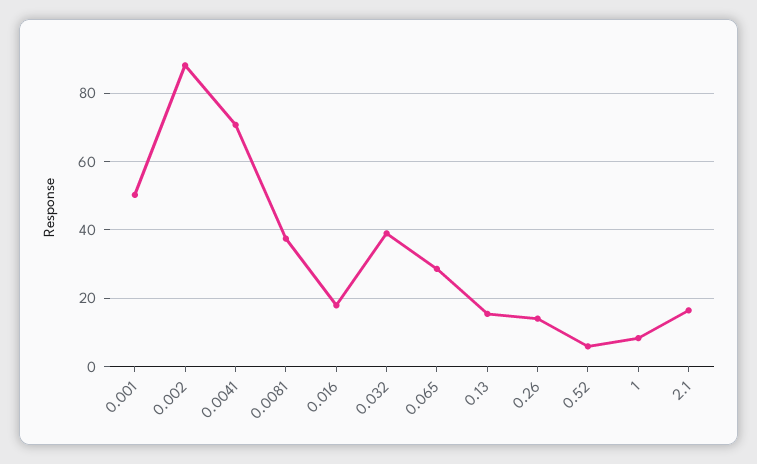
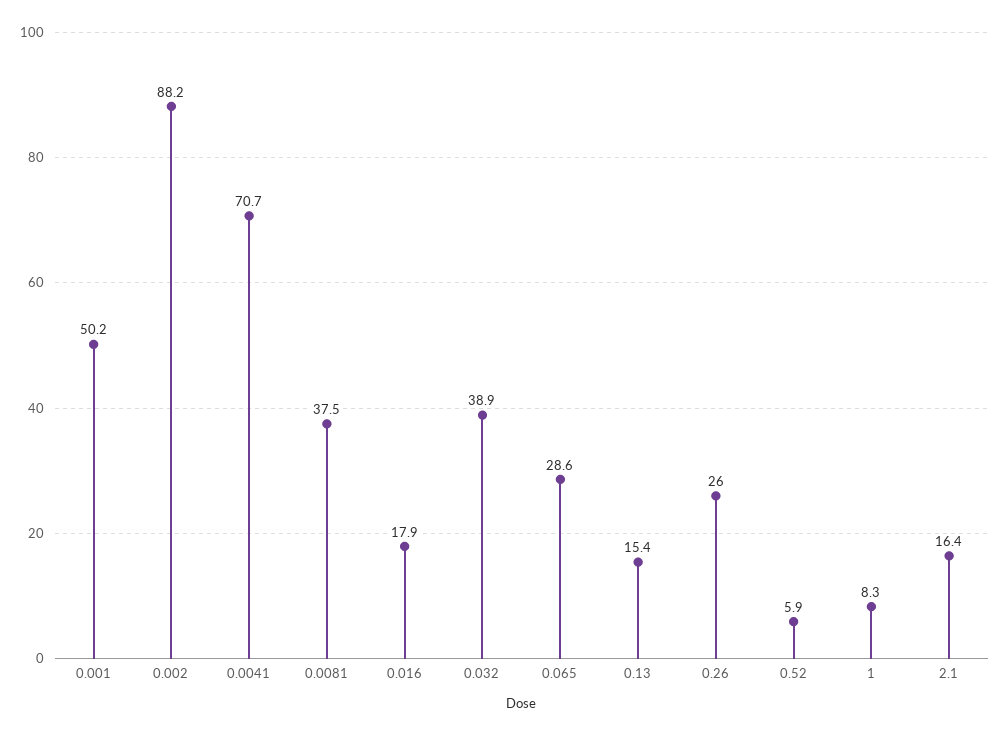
0.26: 14 -> 26

